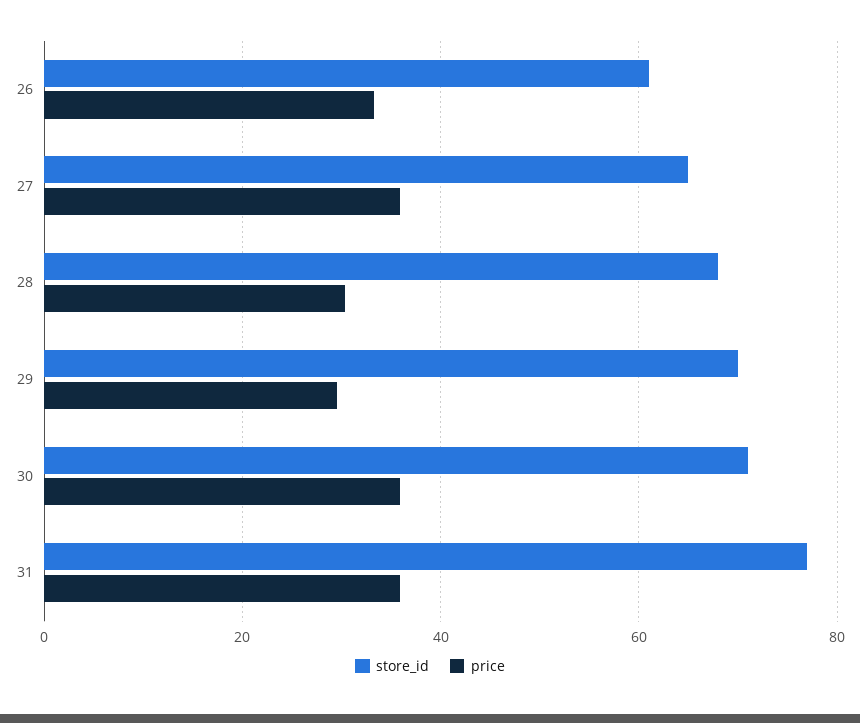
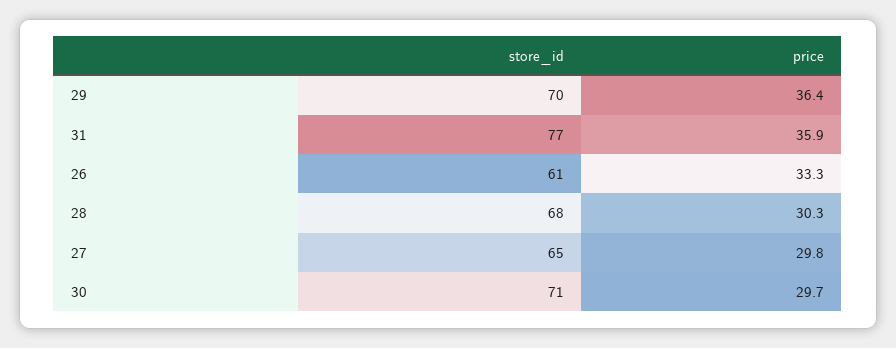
price, 27: 36 -> 29.8
price, 29: 30 -> 36.4
price, 30: 36 -> 29.7

